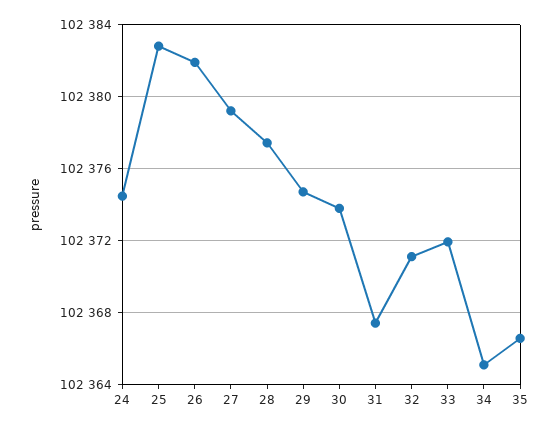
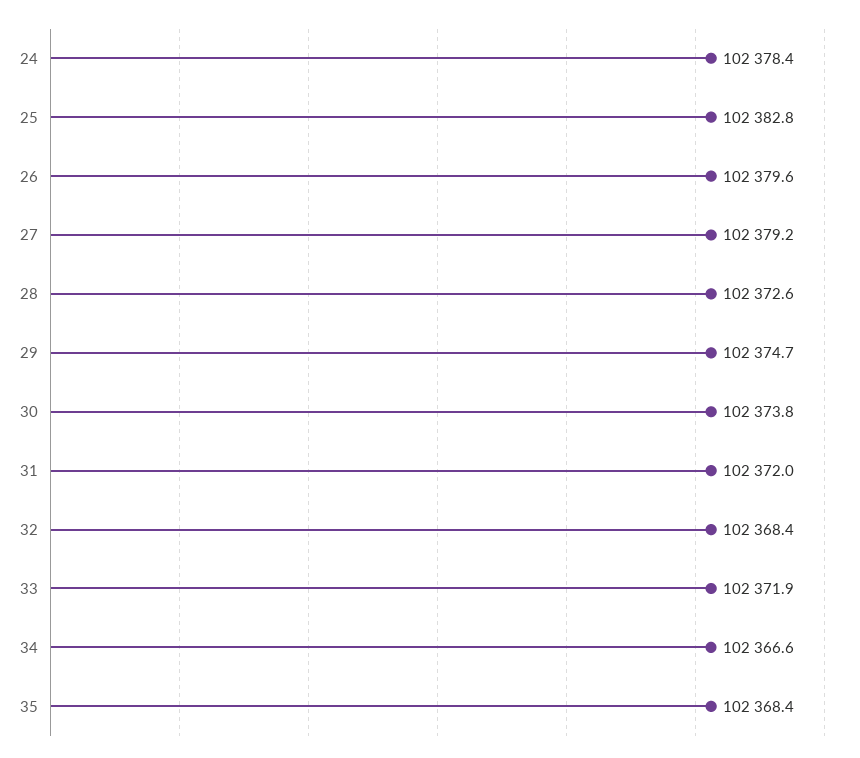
24: 102374.5 -> 102378.4
26: 102382 -> 102379.6
28: 102377.5 -> 102372.6
31: 102367.5 -> 102372
32: 102371 -> 102368.4
34: 102365 -> 102366.6
35: 102366.5 -> 102368.4

